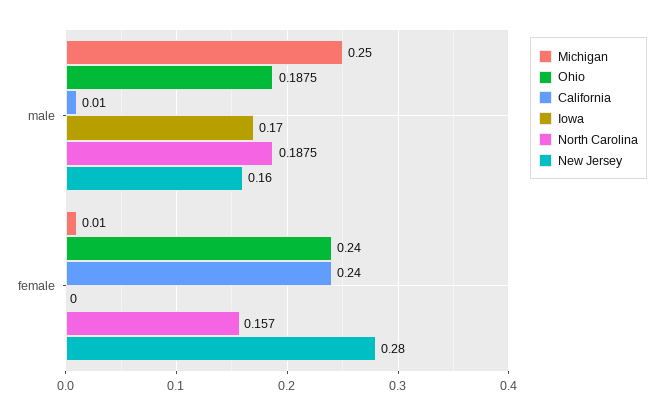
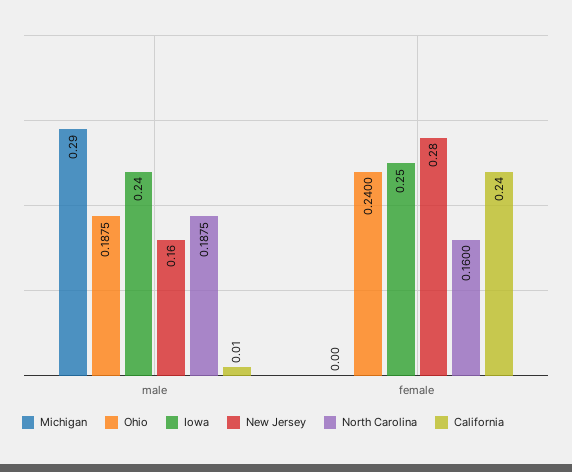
Michigan, male: 0.25 -> 0.29
Iowa, male: 0.17 -> 0.24
Michigan, female: 0.01 -> 0
Iowa, female: 0 -> 0.25
North Carolina, female: 0.157 -> 0.16

